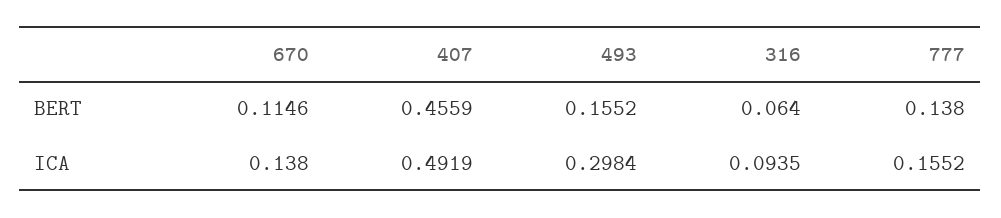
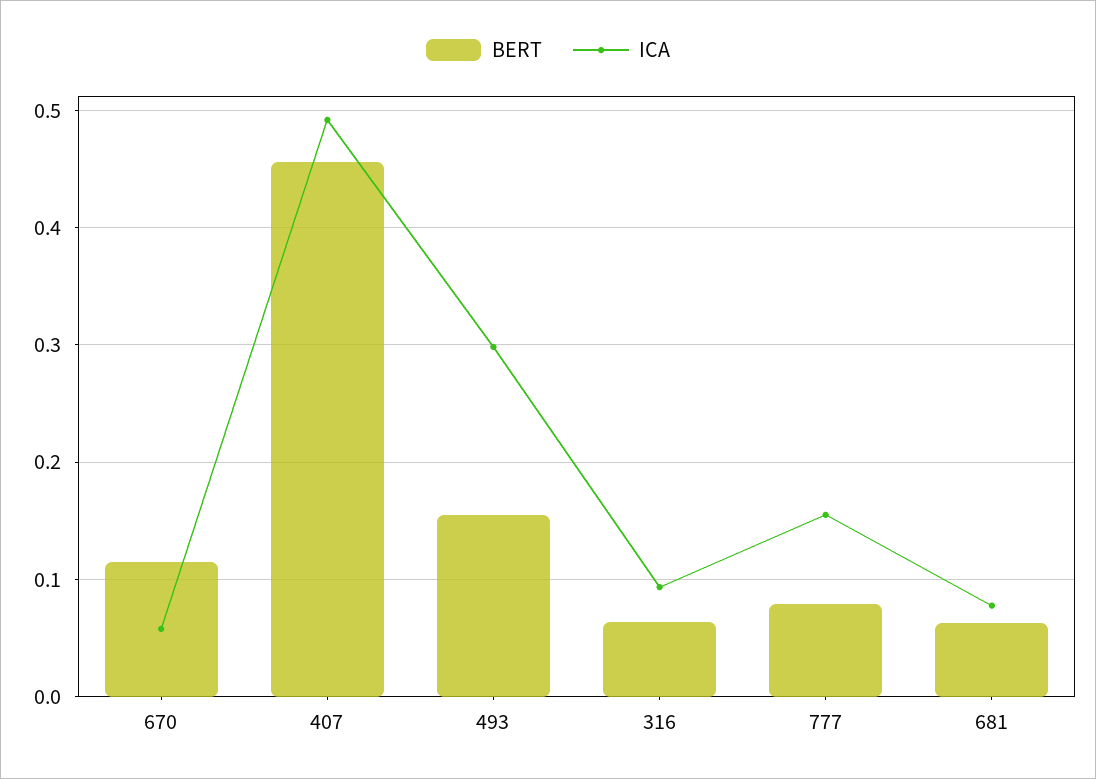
BERT, 777: 0.138 -> 0.08
ICA, 670: 0.138 -> 0.06
BERT, 681: none -> 0.06
ICA, 681: none -> 0.08

